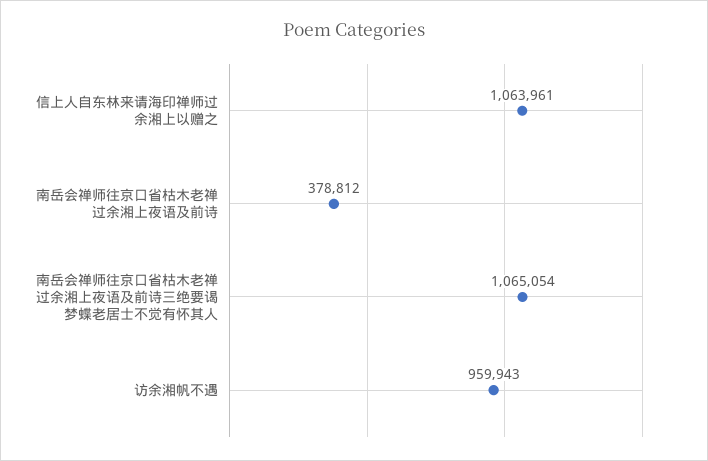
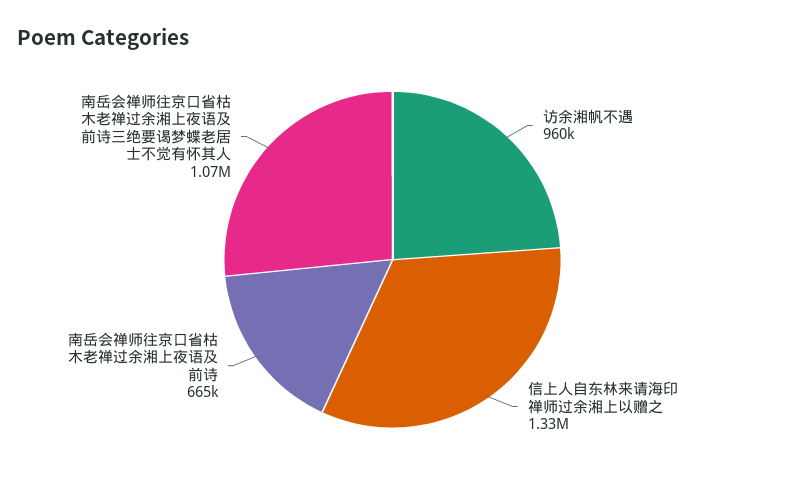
信上人自东林来请海印禅师过余湘上以赠之: 1063961 -> 1330000
南岳会禅师往京口省枯木老禅过余湘上夜语及前诗: 378812 -> 665000

